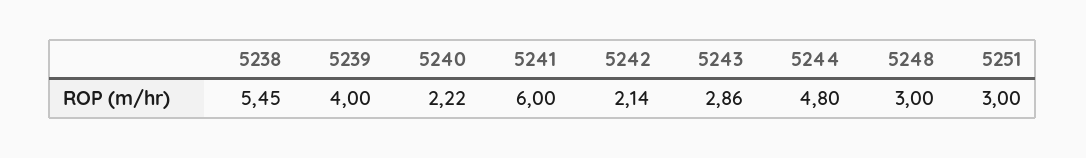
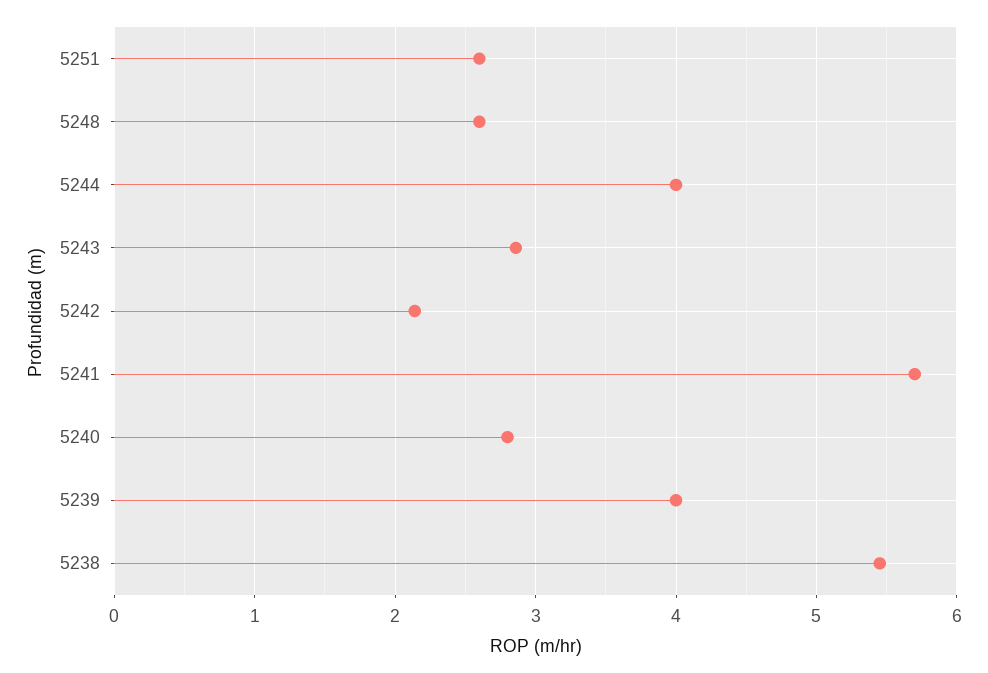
5240: 2.22 -> 2.8
5241: 6 -> 5.7
5244: 4.8 -> 4
5248: 3 -> 2.6
5251: 3 -> 2.6

